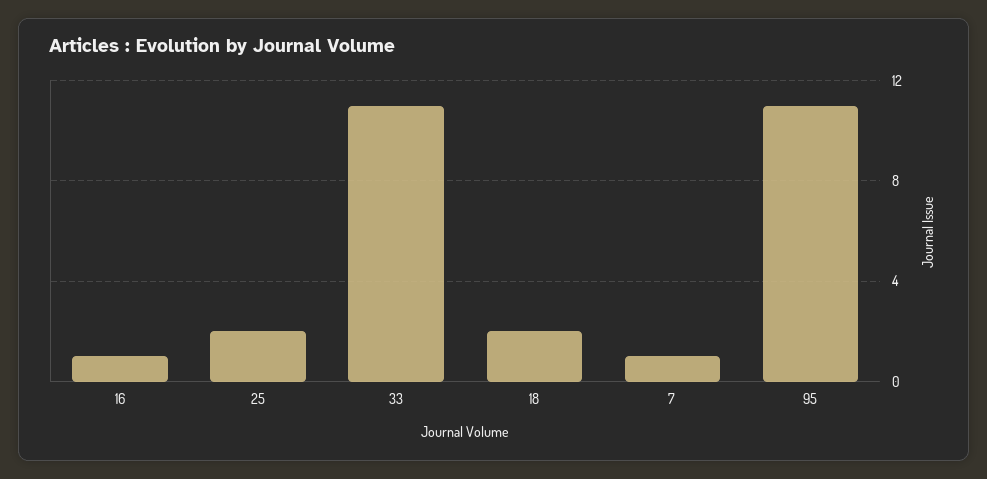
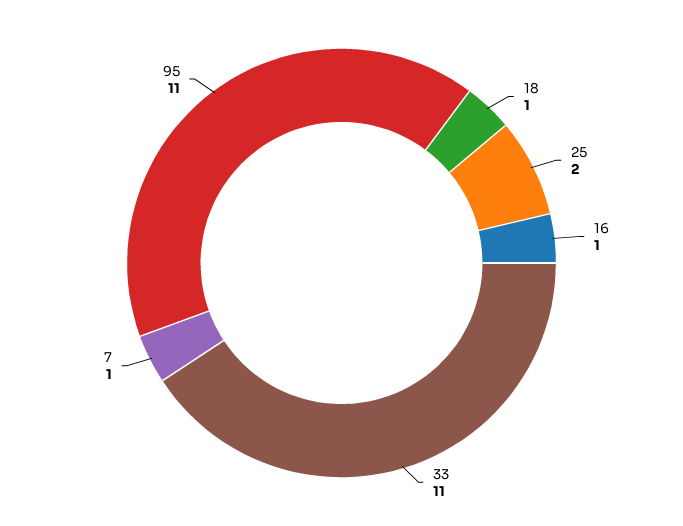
18: 2 -> 1

